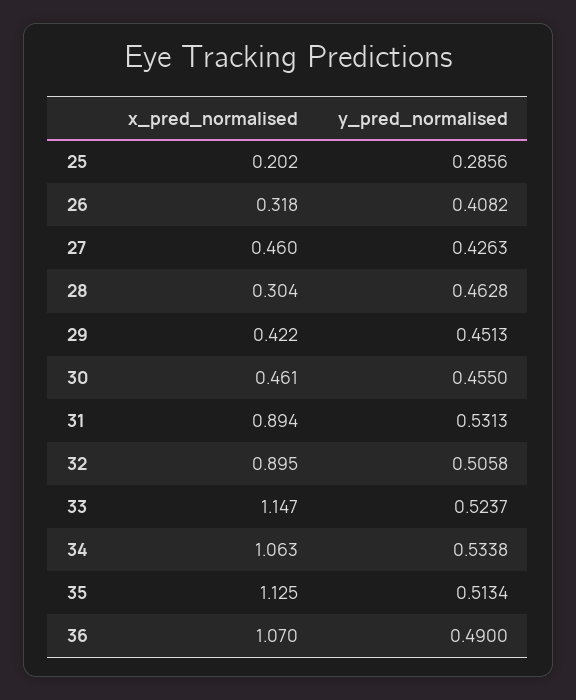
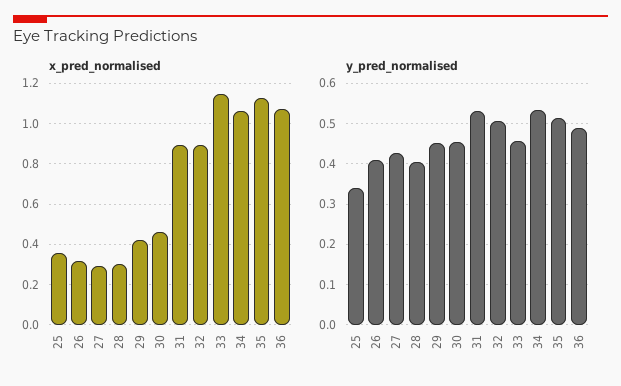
x_pred_normalised, 25: 0.202 -> 0.35
y_pred_normalised, 25: 0.2856 -> 0.34
x_pred_normalised, 27: 0.46 -> 0.3
y_pred_normalised, 28: 0.4628 -> 0.4
y_pred_normalised, 33: 0.5237 -> 0.46

